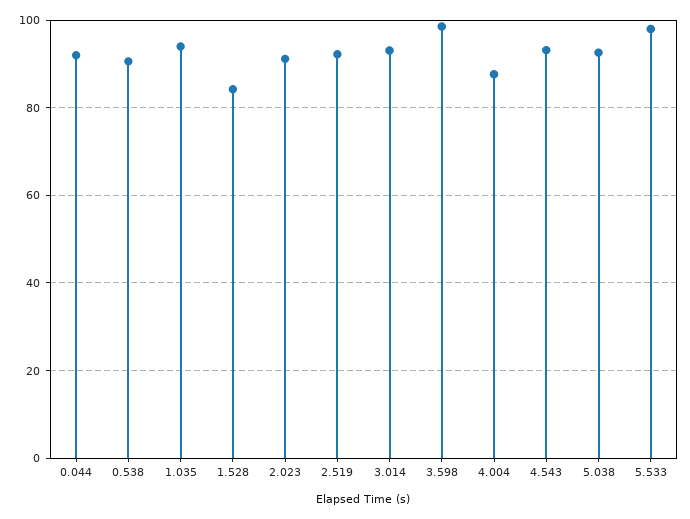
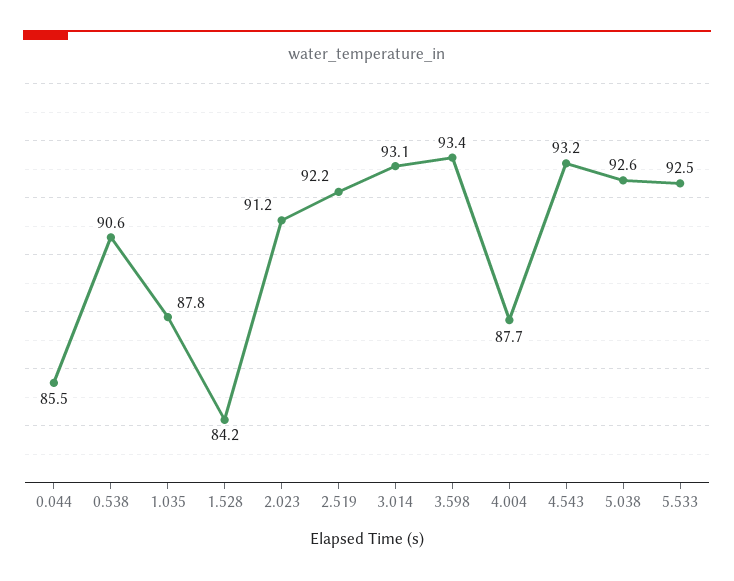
0.044: 92 -> 85.5
1.035: 94 -> 87.8
3.598: 98 -> 93.4
5.533: 98 -> 92.5

